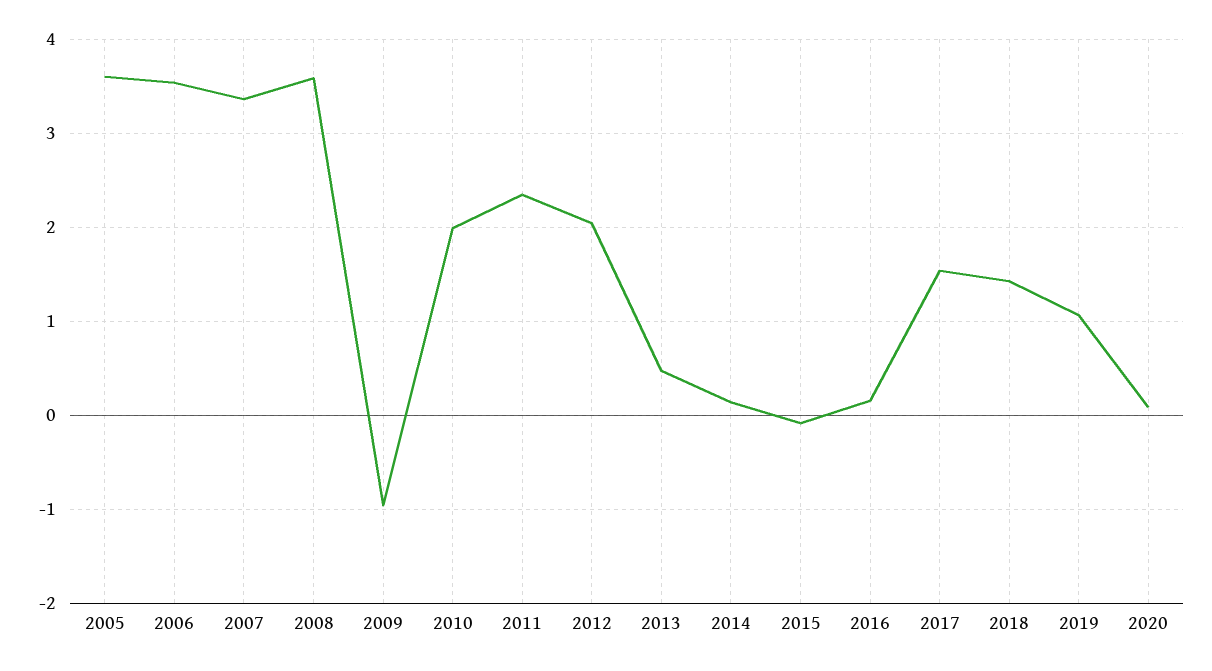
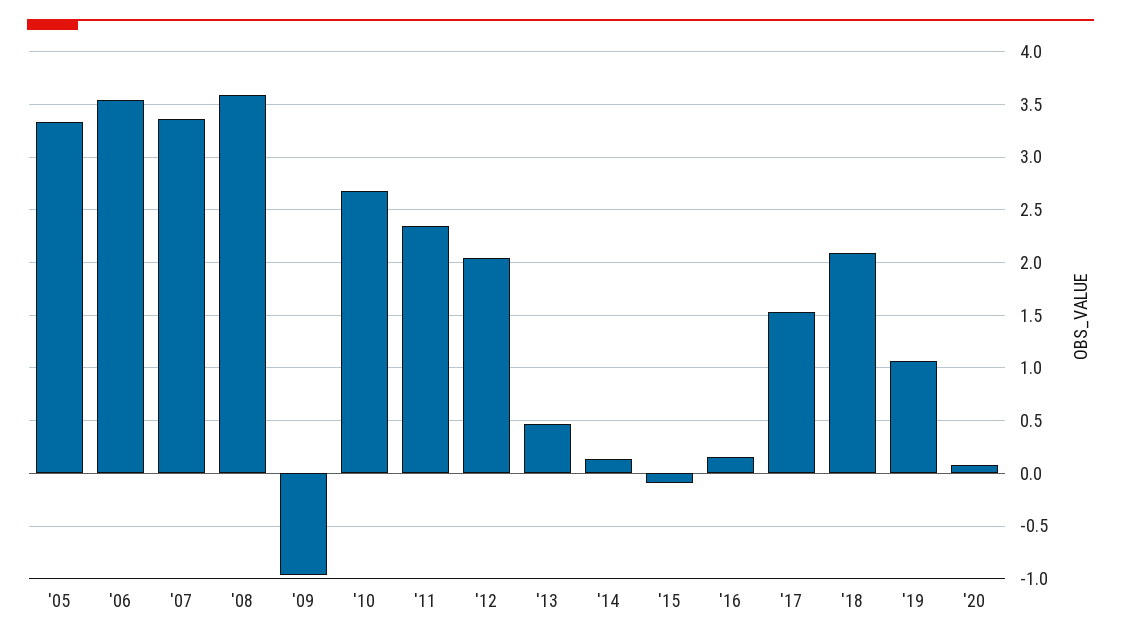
2005: 3.6 -> 3.3
2010: 2 -> 2.7
2018: 1.4 -> 2.1

